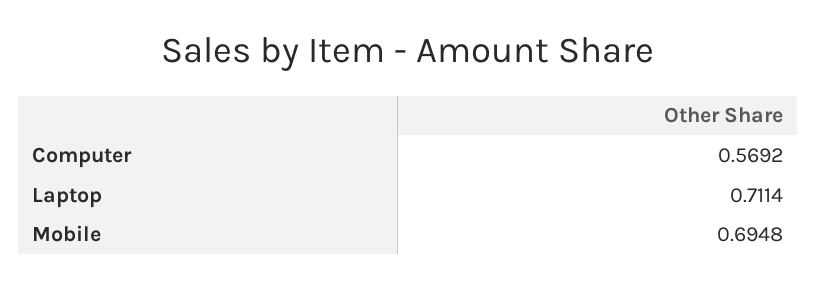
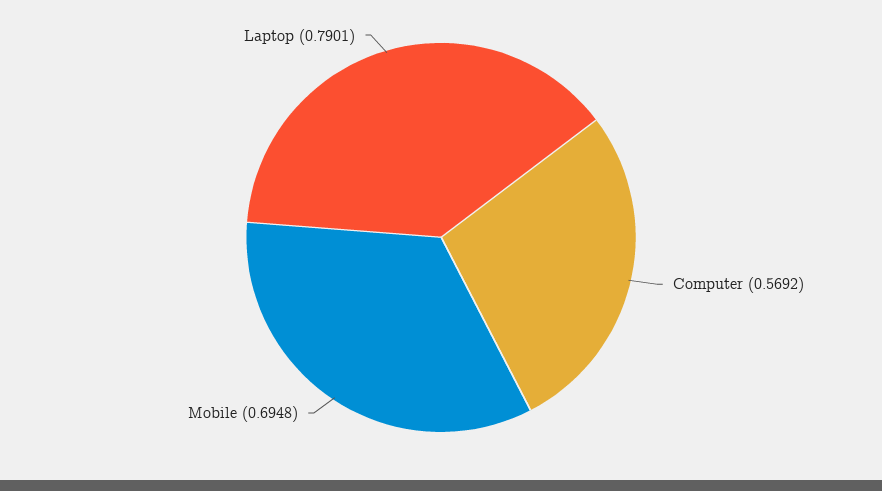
Laptop: 0.7114 -> 0.7901

